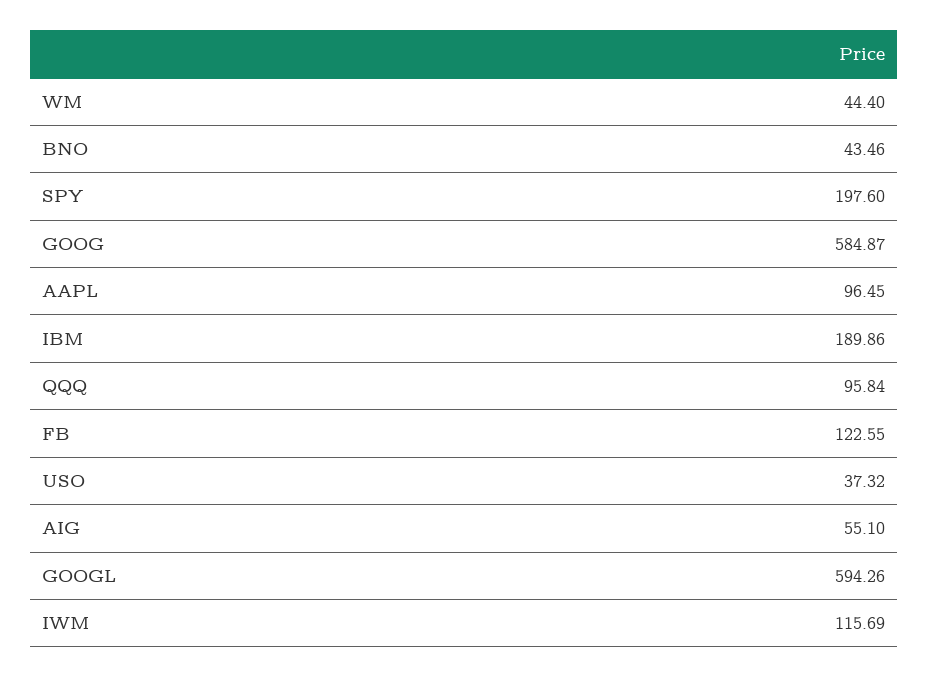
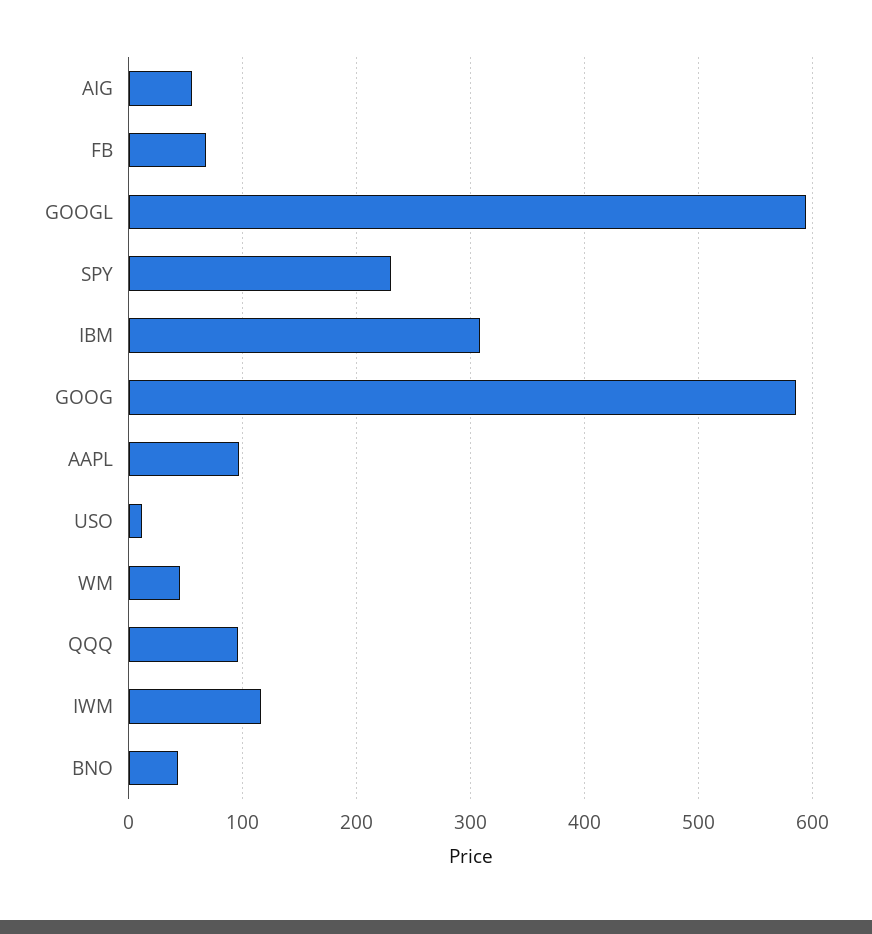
SPY: 197.6 -> 230
IBM: 189.86 -> 310
FB: 122.55 -> 70
USO: 37.32 -> 10

